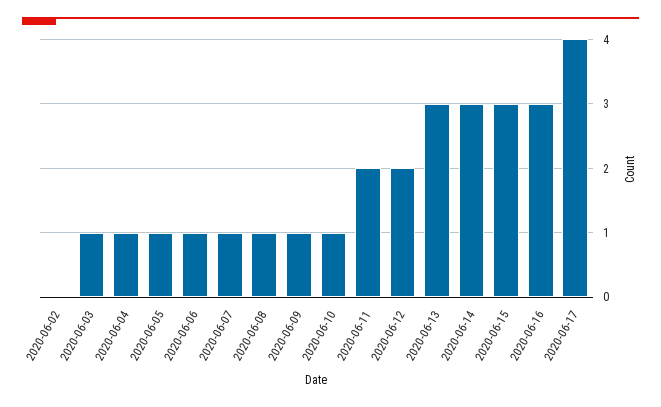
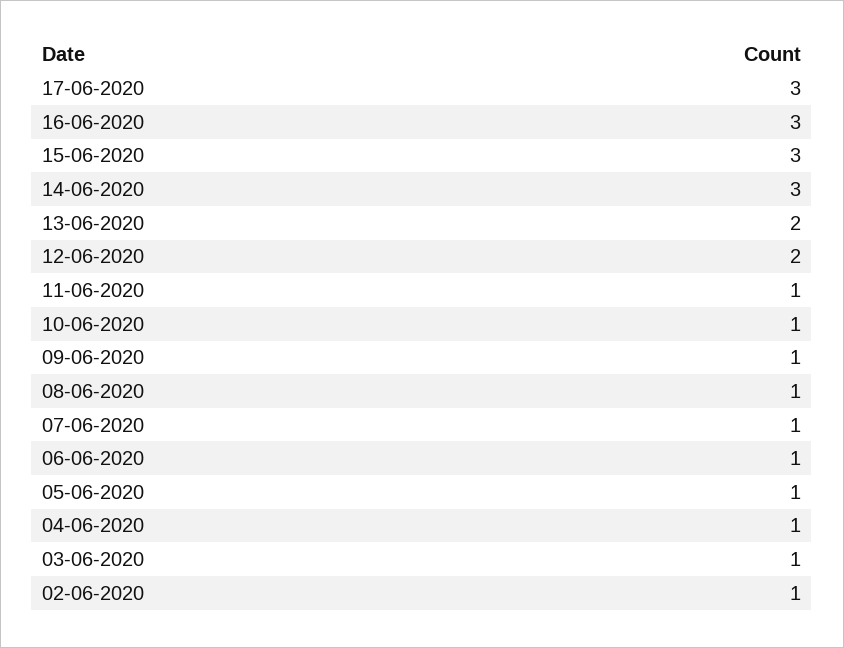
2020-06-02: 0 -> 1
2020-06-11: 2 -> 1
2020-06-13: 3 -> 2
2020-06-17: 4 -> 3

